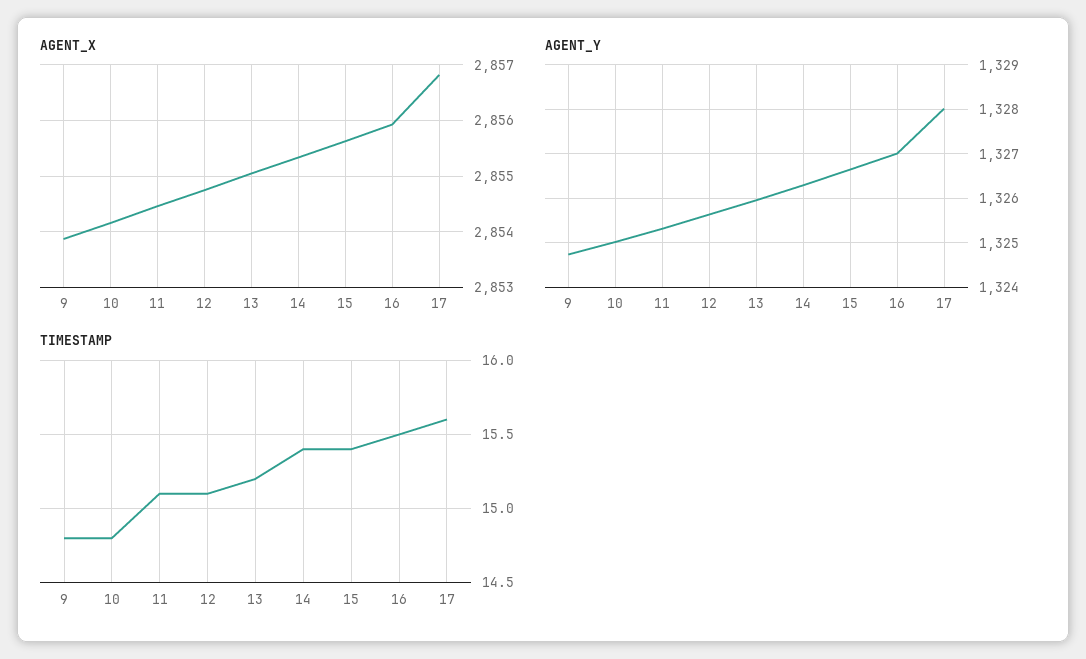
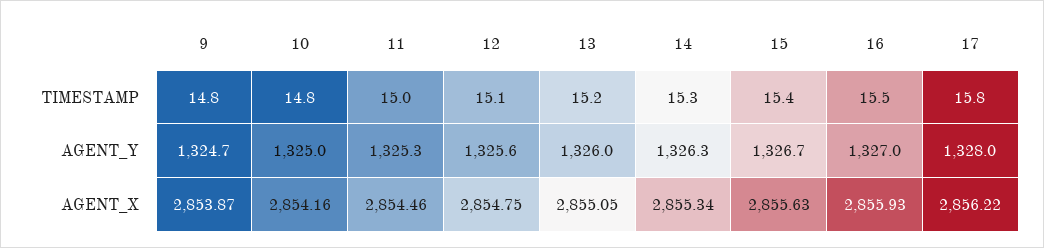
AGENT_X, 17: 2856.8 -> 2856.22
TIMESTAMP, 11: 15.1 -> 15
TIMESTAMP, 14: 15.4 -> 15.3
TIMESTAMP, 17: 15.6 -> 15.8

